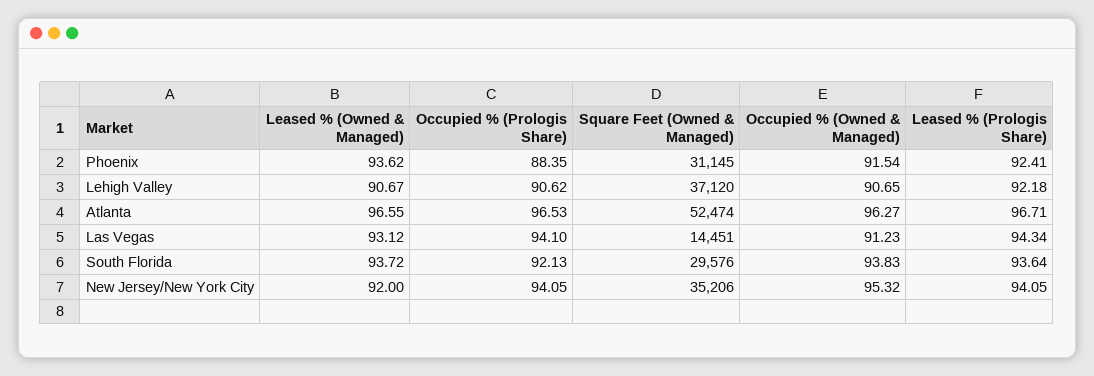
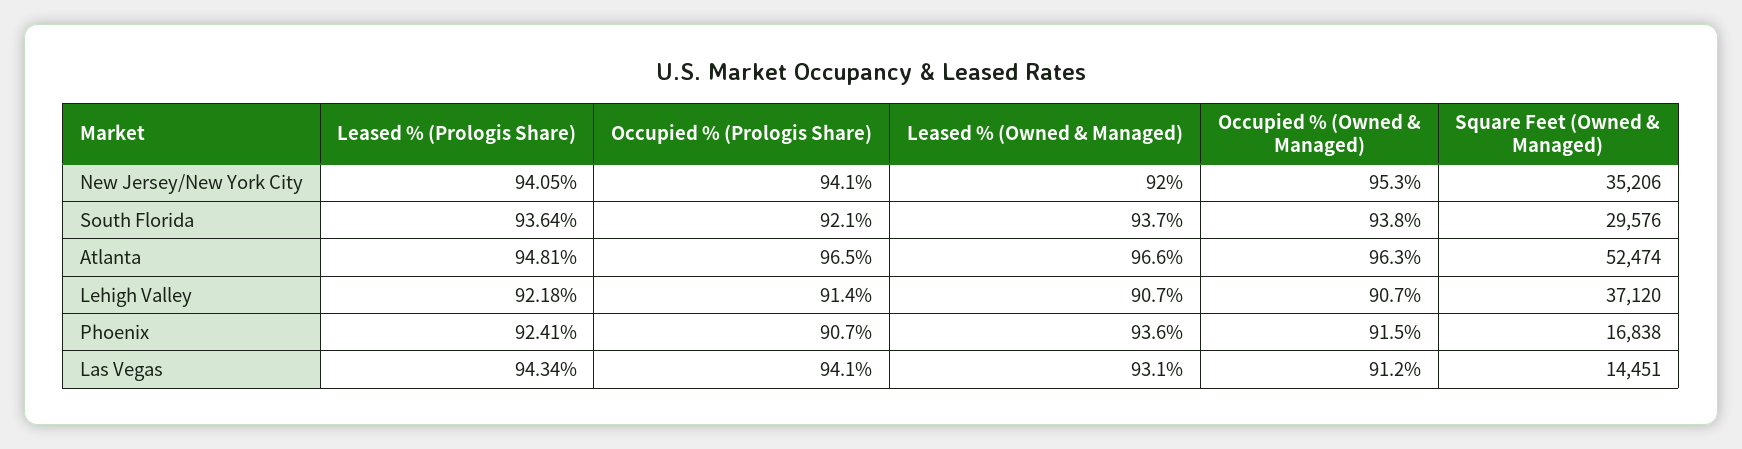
Occupied % (Prologis Share), Phoenix: 88.35 -> 90.7
Square Feet (Owned & Managed), Phoenix: 31145 -> 16838
Occupied % (Prologis Share), Lehigh Valley: 90.62 -> 91.4
Leased % (Prologis Share), Atlanta: 96.71 -> 94.81

